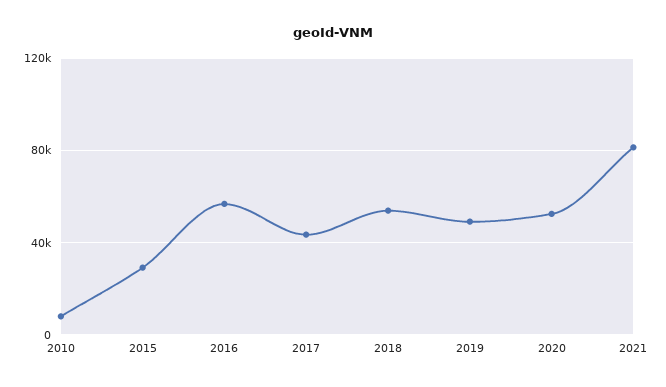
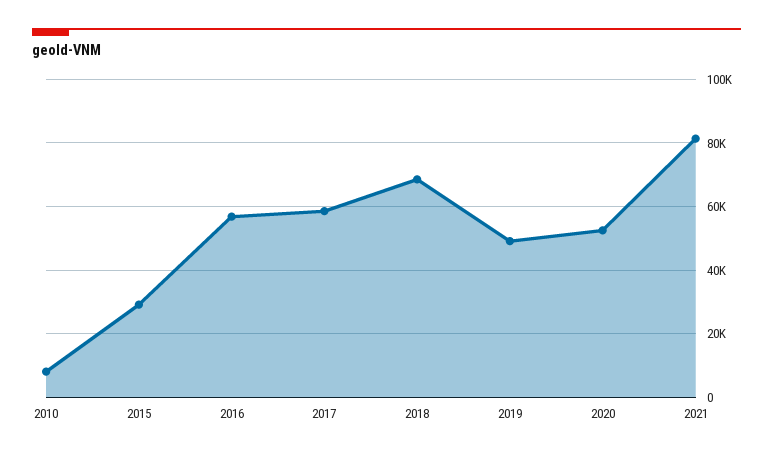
2017: 45000 -> 58000
2018: 55000 -> 68000

